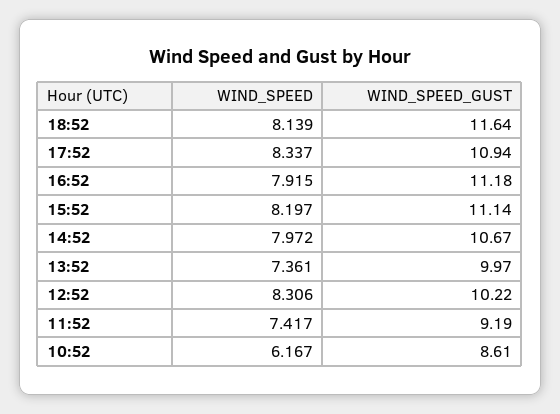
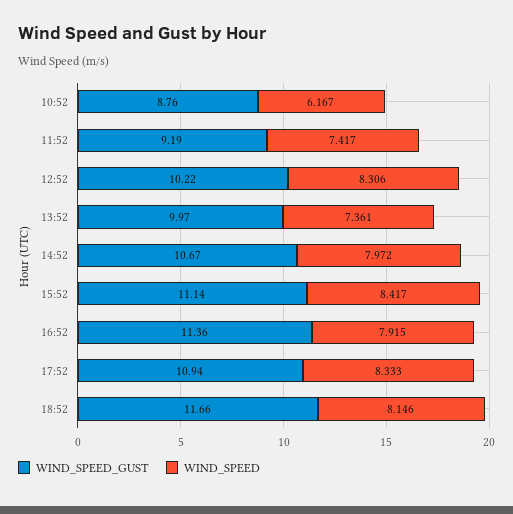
WIND_SPEED, 18:52: 8.139 -> 8.146
WIND_SPEED_GUST, 18:52: 11.64 -> 11.66
WIND_SPEED, 17:52: 8.337 -> 8.333
WIND_SPEED_GUST, 16:52: 11.18 -> 11.36
WIND_SPEED, 15:52: 8.197 -> 8.417
WIND_SPEED_GUST, 10:52: 8.61 -> 8.76

